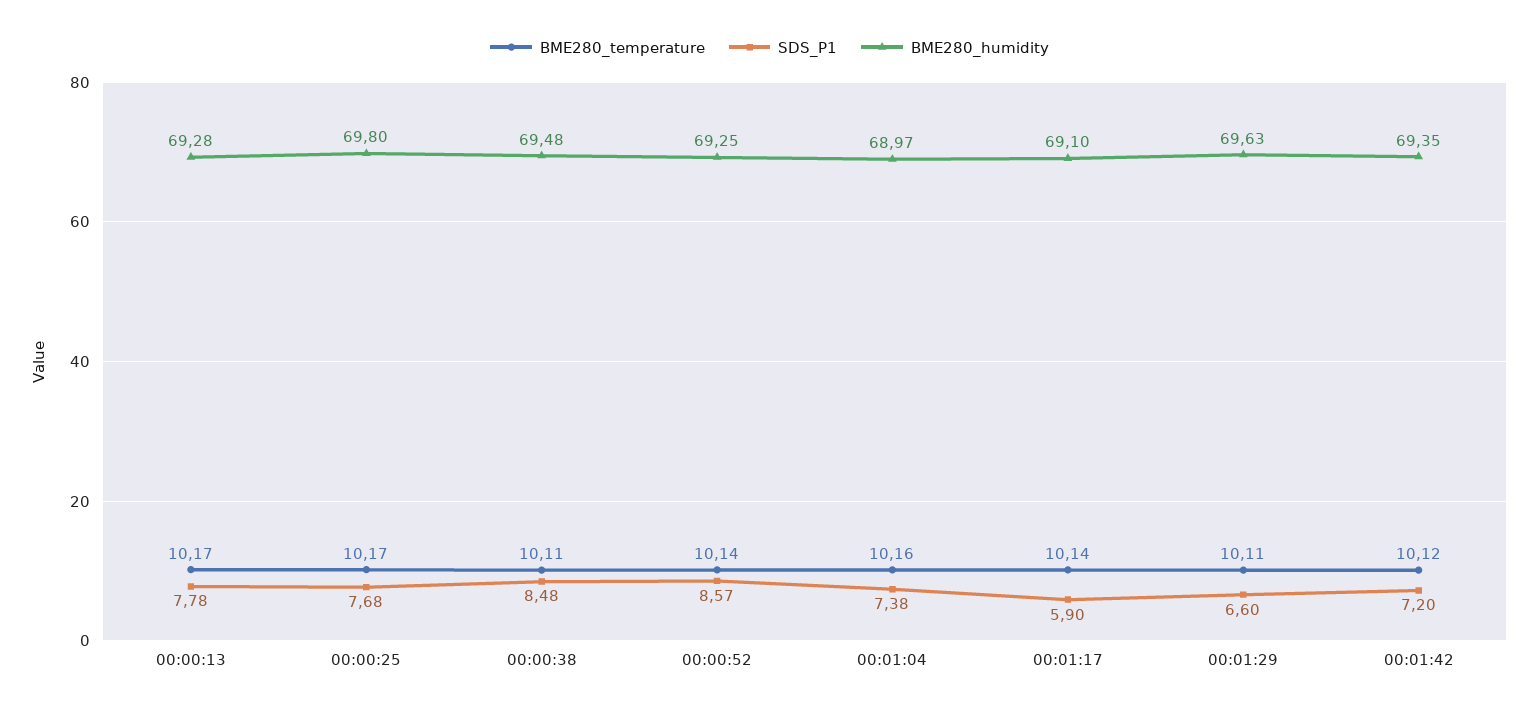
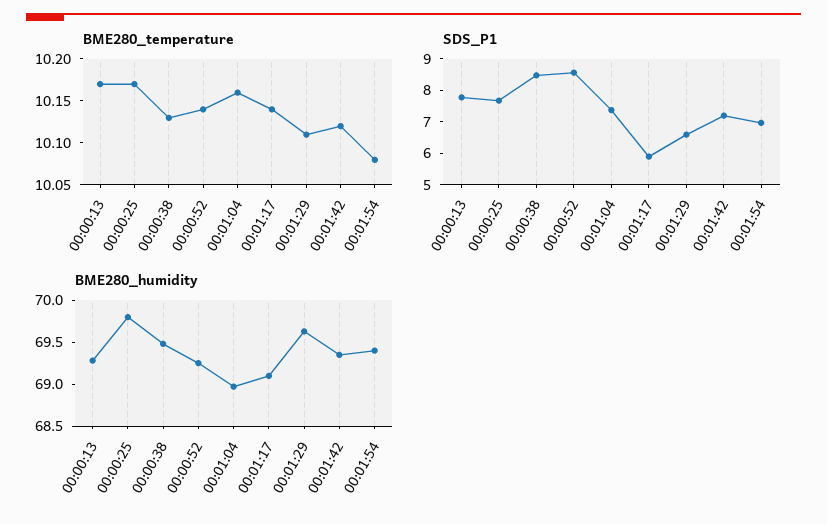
BME280_temperature, 00:00:38: 10.11 -> 10.13
BME280_temperature, 00:01:54: none -> 10.08
SDS_P1, 00:01:54: none -> 7
BME280_humidity, 00:01:54: none -> 69.4

